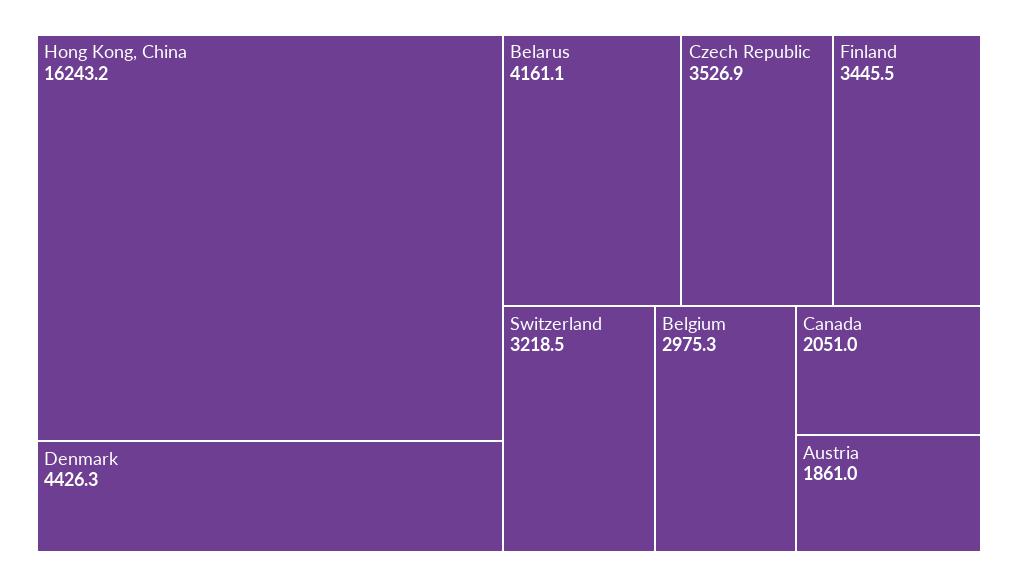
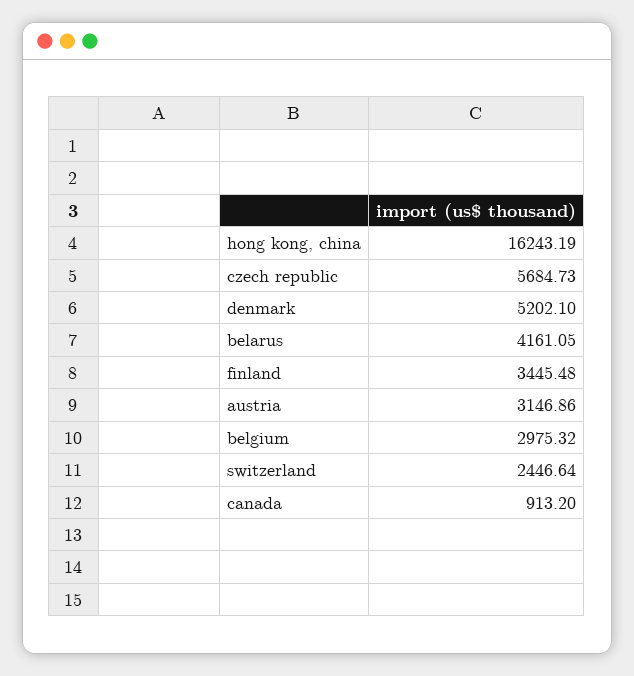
Denmark: 4426.3 -> 5202.1
Czech Republic: 3526.9 -> 5684.73
Switzerland: 3218.5 -> 2446.64
Canada: 2051 -> 913.2
Austria: 1861 -> 3146.86

